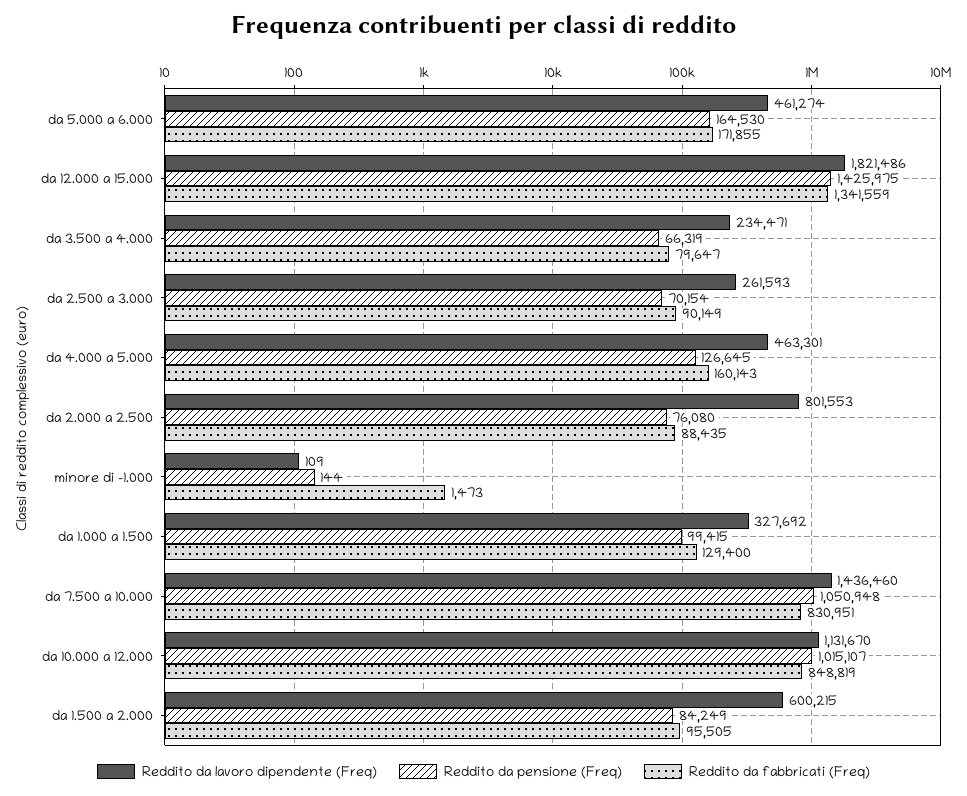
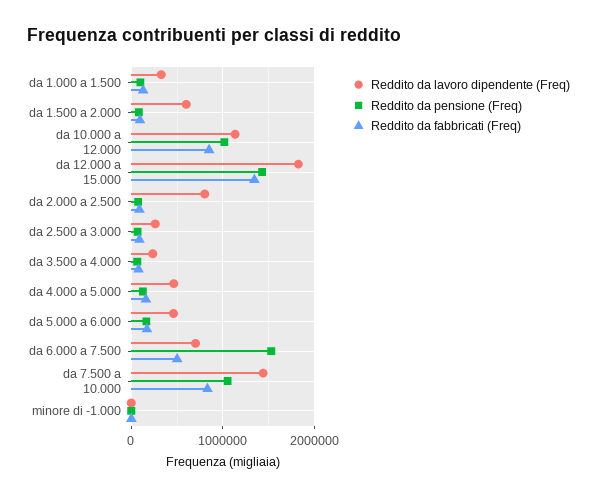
Reddito da lavoro dipendente (Freq), da 6.000 a 7.500: none -> 700000
Reddito da pensione (Freq), da 6.000 a 7.500: none -> 1500000
Reddito da fabbricati (Freq), da 6.000 a 7.500: none -> 500000

